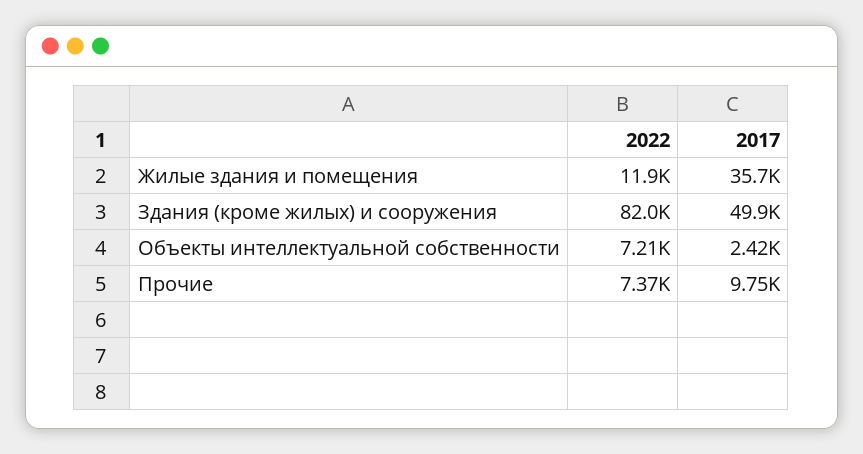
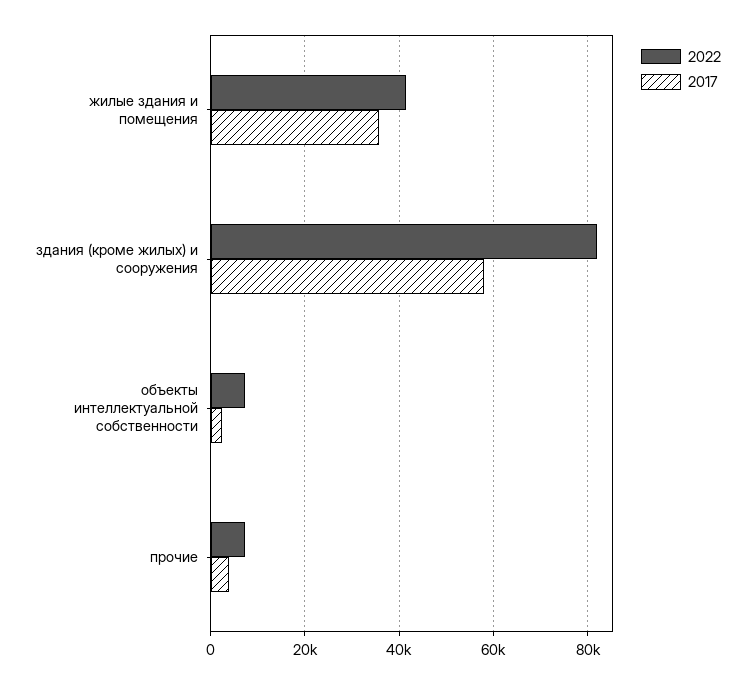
2022, Жилые здания и помещения: 11900 -> 42000
2017, Здания (кроме жилых) и сооружения: 49900 -> 58000
2017, Прочие: 9750 -> 4000

